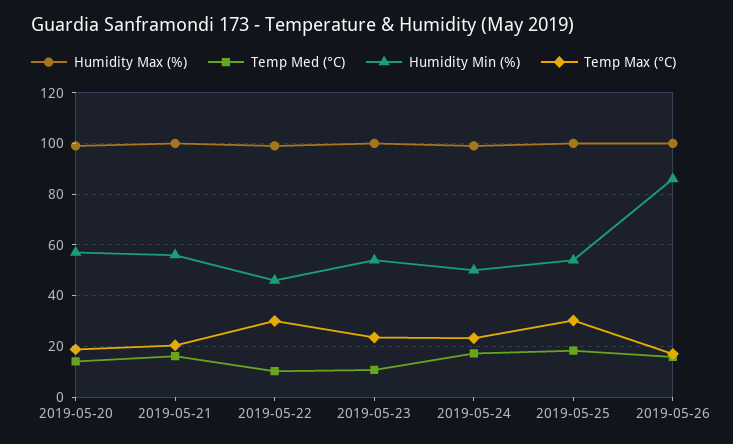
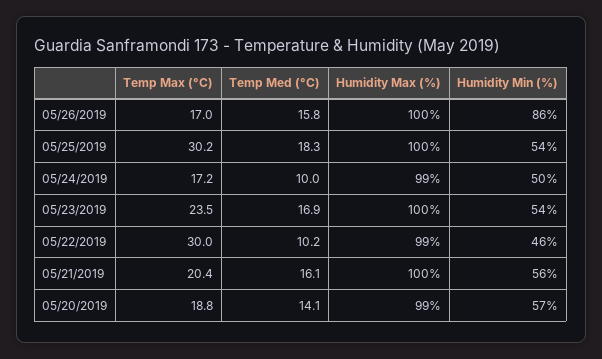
Temp Med (°C), 2019-05-23: 10 -> 16.9
Temp Med (°C), 2019-05-24: 17.5 -> 10
Temp Max (°C), 2019-05-24: 22.5 -> 17.2

